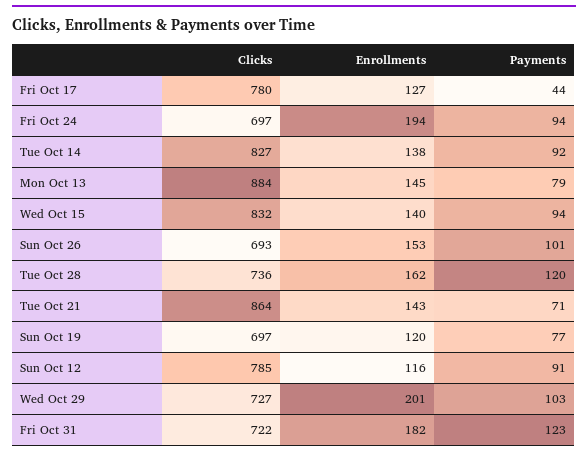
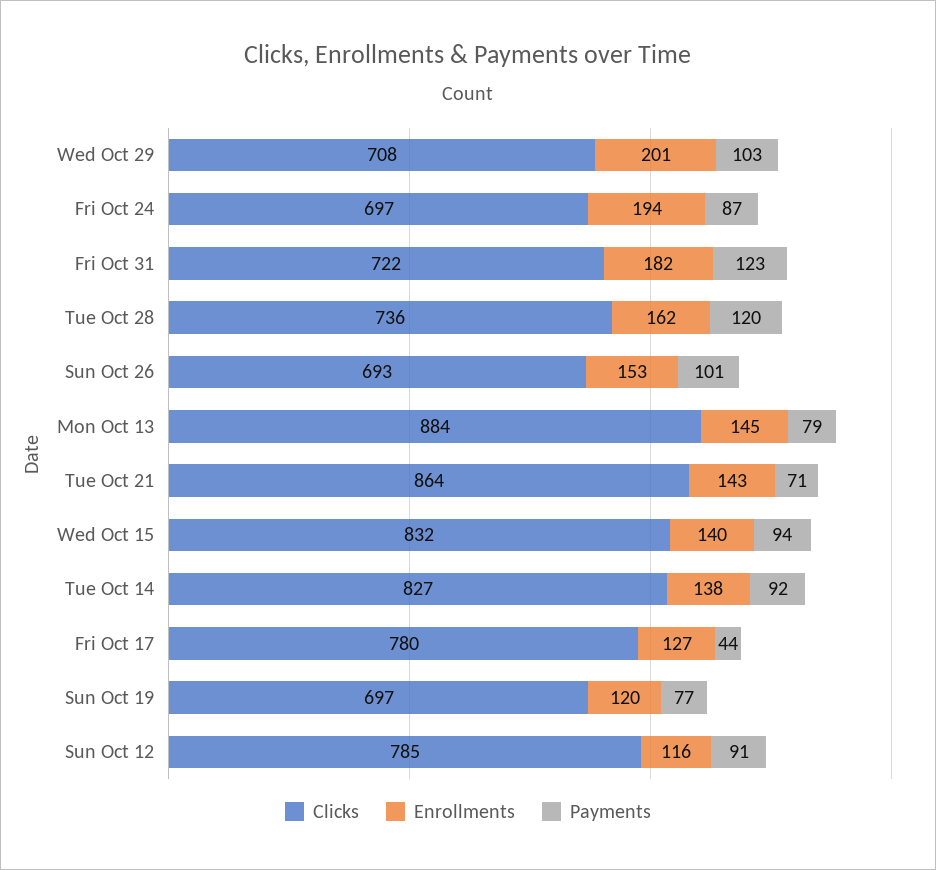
Payments, Fri Oct 24: 94 -> 87
Clicks, Wed Oct 29: 727 -> 708

